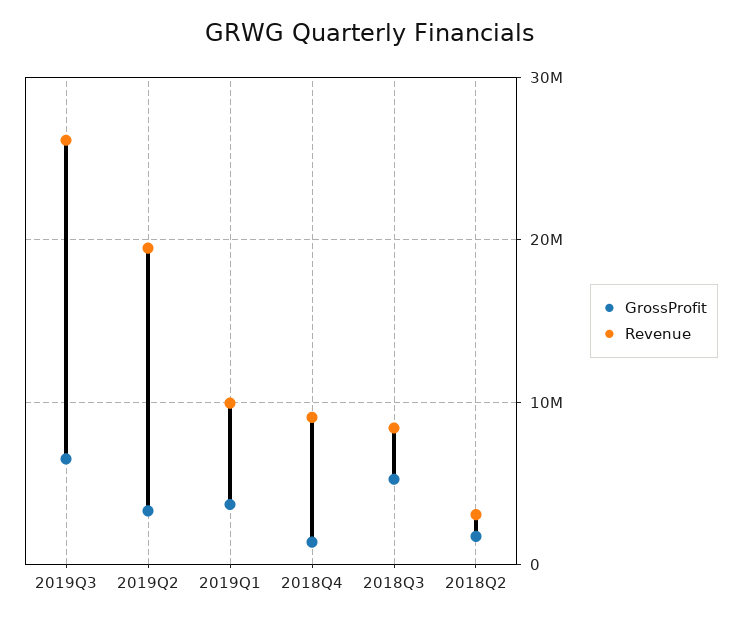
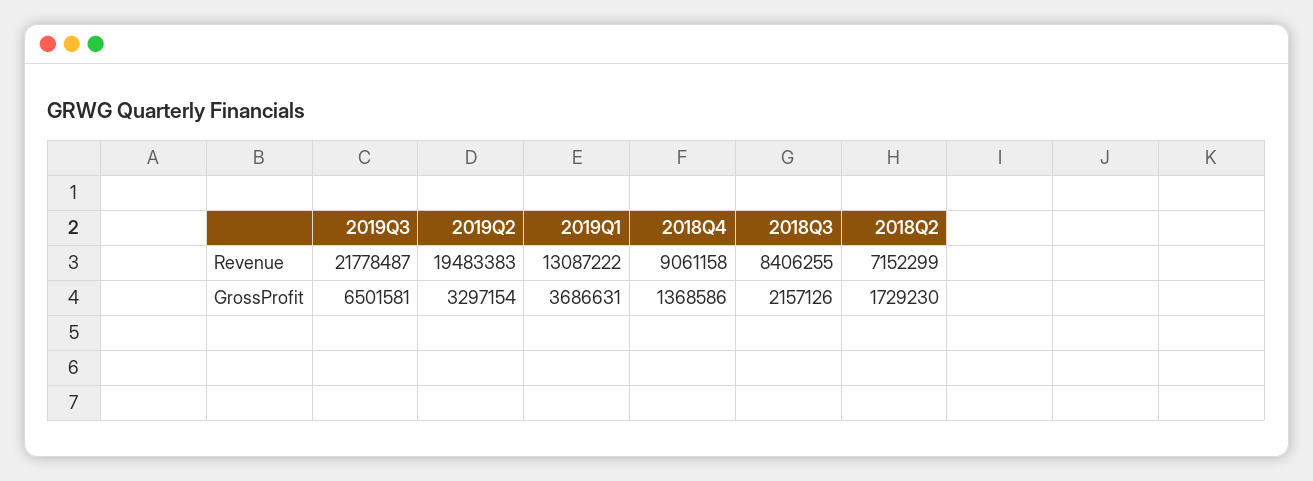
Revenue, 2019Q3: 26000000 -> 21778487
Revenue, 2019Q1: 10000000 -> 13087222
GrossProfit, 2018Q3: 5000000 -> 2157126
Revenue, 2018Q2: 3000000 -> 7152299

